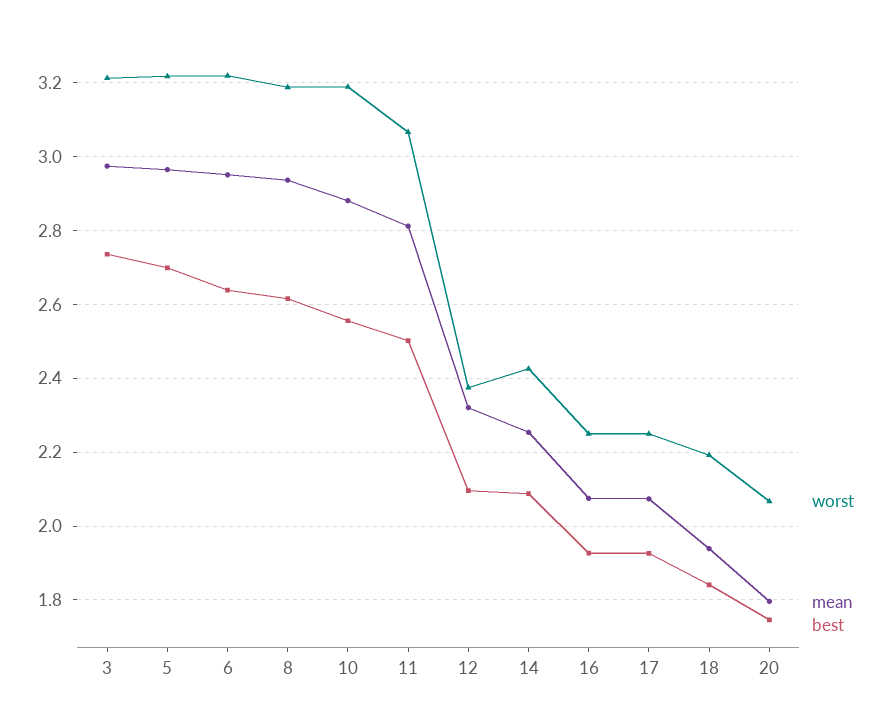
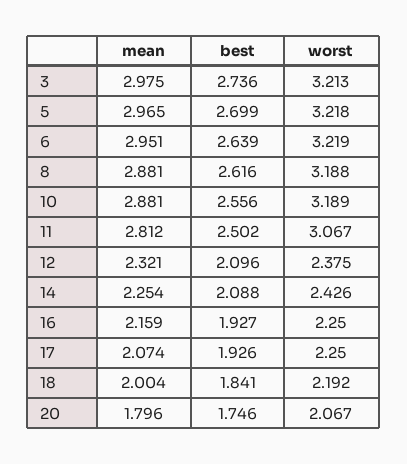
mean, 8: 2.94 -> 2.881
mean, 16: 2.08 -> 2.159
mean, 18: 1.94 -> 2.004

